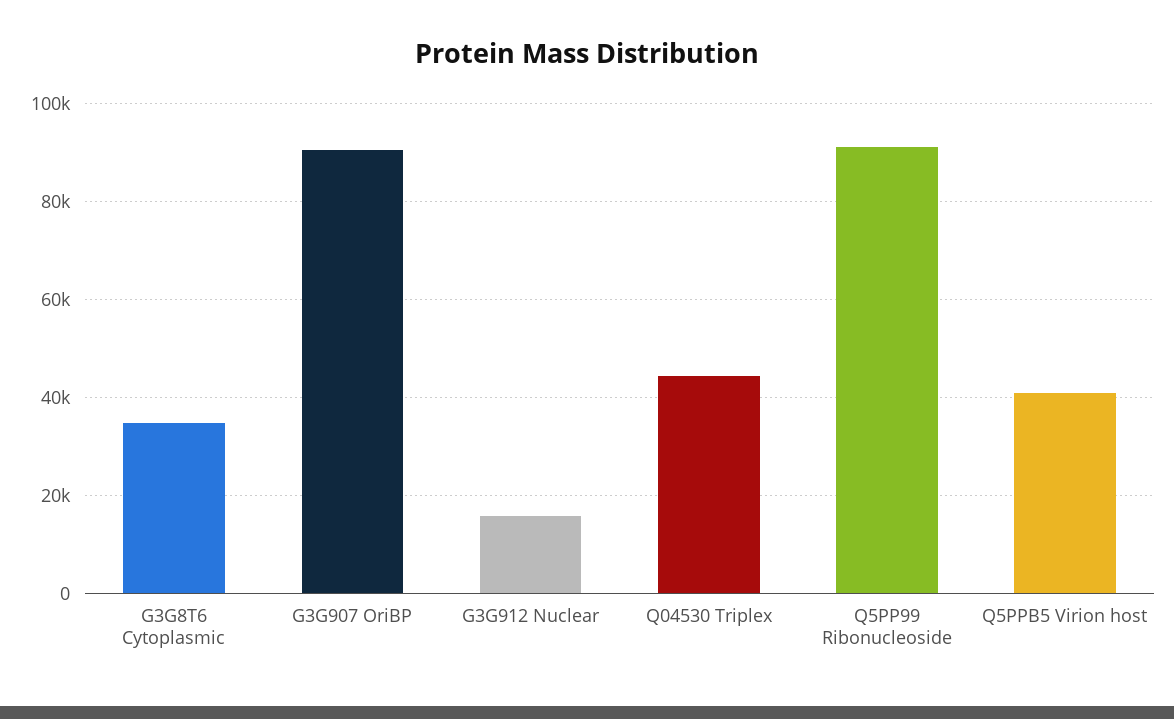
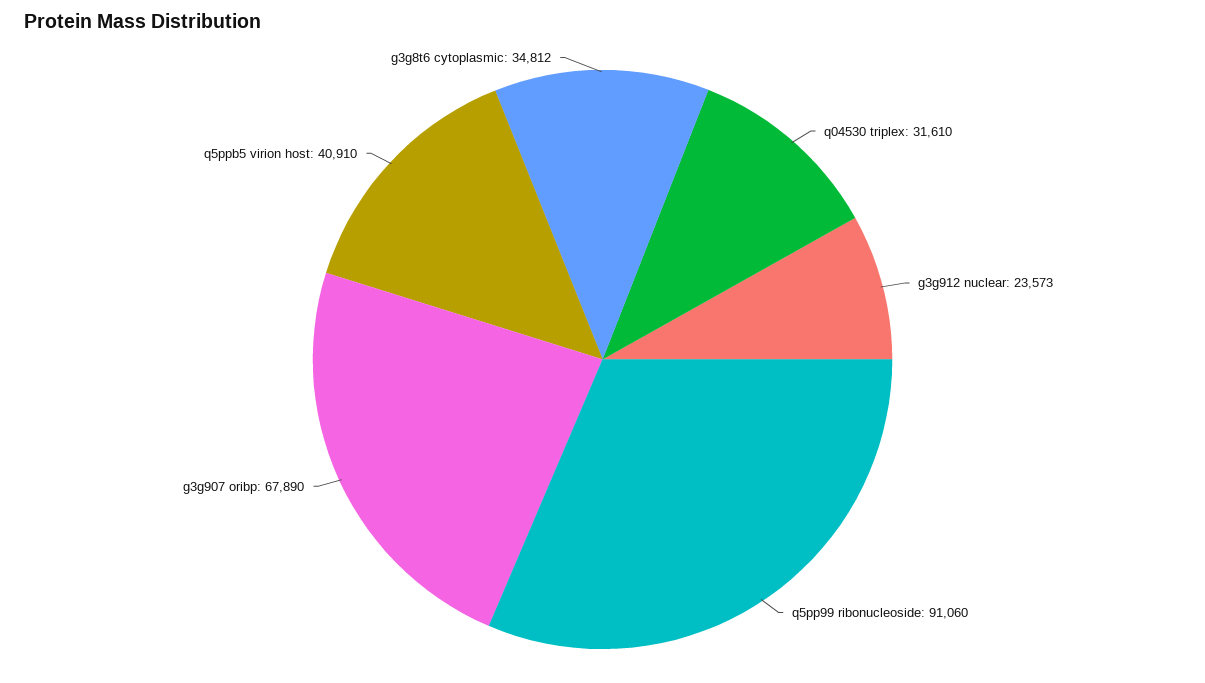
G3G907 OriBP: 90000 -> 67890
G3G912 Nuclear: 16000 -> 23573
Q04530 Triplex: 44000 -> 31610

